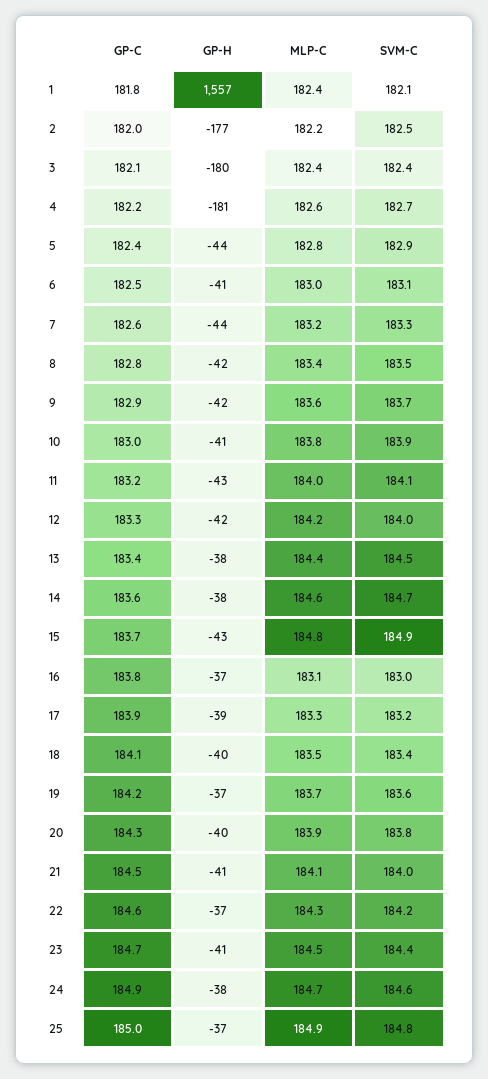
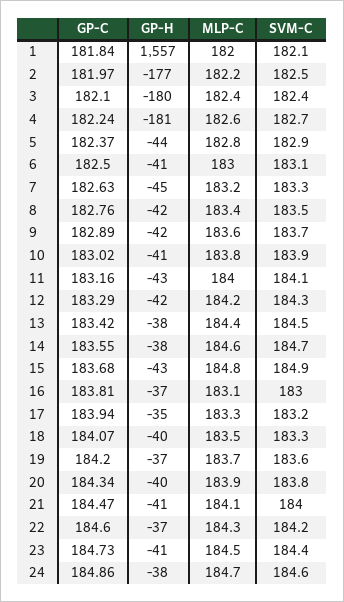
MLP-C, 1: 182.4 -> 182
GP-H, 7: -44 -> -45
SVM-C, 12: 184 -> 184.3
GP-H, 17: -39 -> -35
SVM-C, 18: 183.4 -> 183.3
GP-C, 25: 185 -> none
GP-H, 25: -37 -> none
MLP-C, 25: 184.9 -> none
SVM-C, 25: 184.8 -> none

